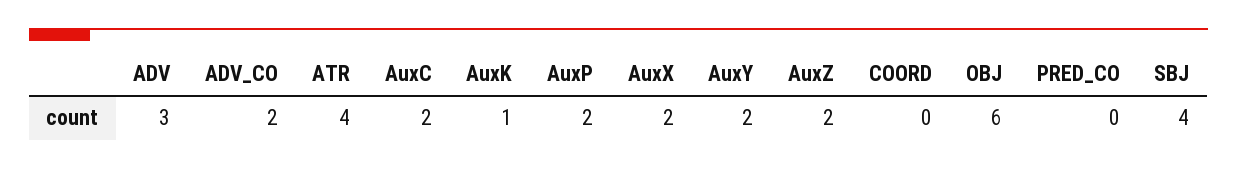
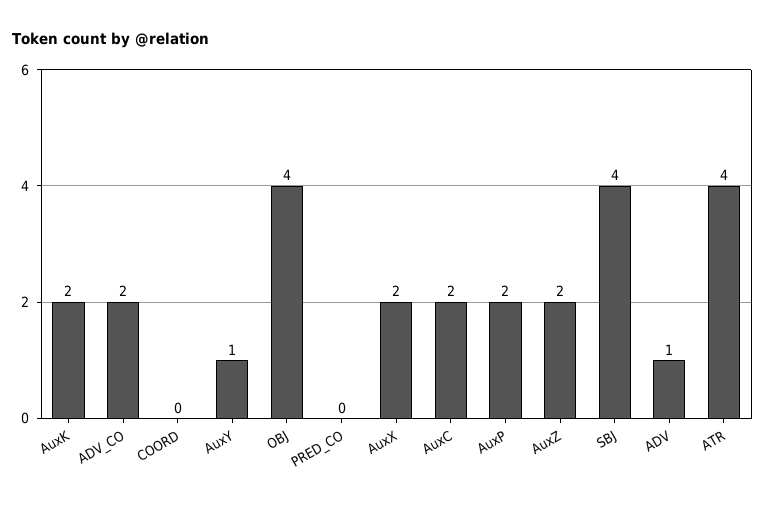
ADV: 3 -> 1
AuxK: 1 -> 2
AuxY: 2 -> 1
OBJ: 6 -> 4

